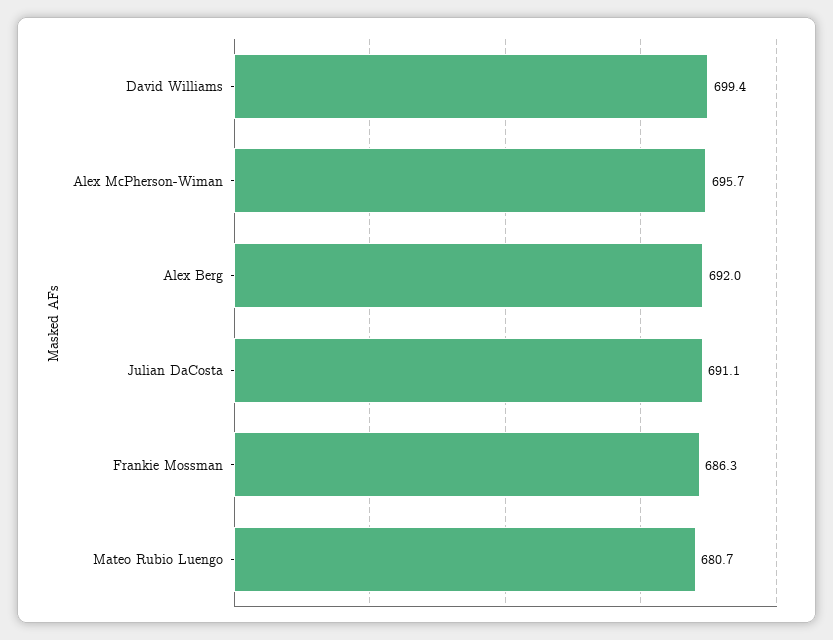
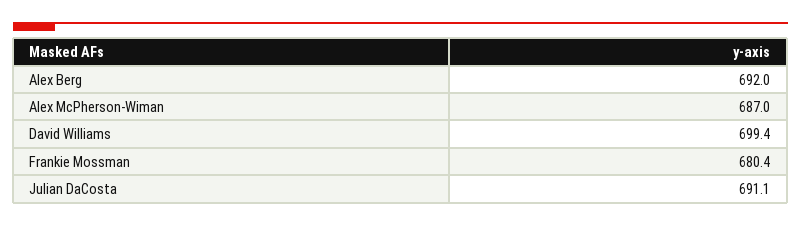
Alex McPherson-Wiman: 695.7 -> 687
Frankie Mossman: 686.3 -> 680.4
Mateo Rubio Luengo: 680.7 -> none

